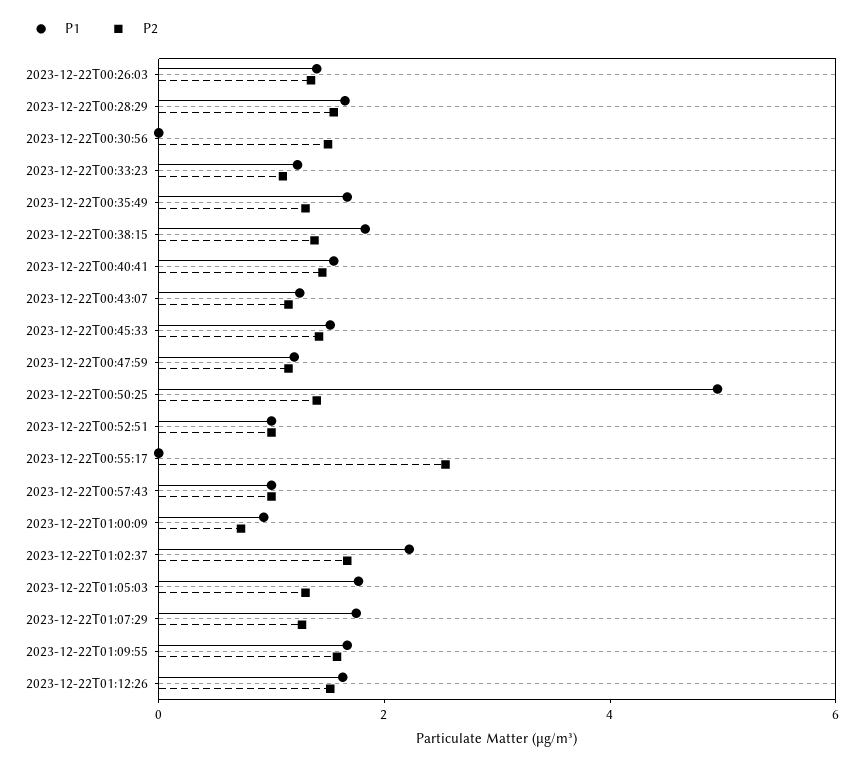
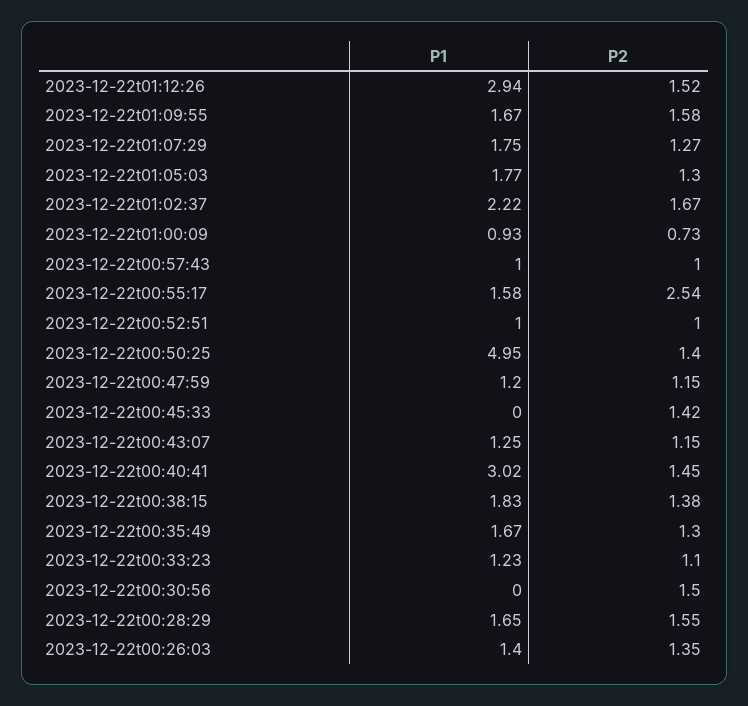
P1, 2023-12-22T00:40:41: 1.5 -> 3.02
P1, 2023-12-22T00:45:33: 1.5 -> 0
P1, 2023-12-22T00:55:17: 0 -> 1.58
P1, 2023-12-22T01:12:26: 1.5 -> 2.94

